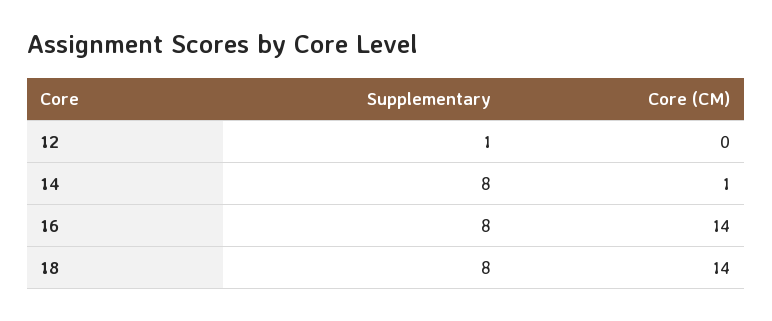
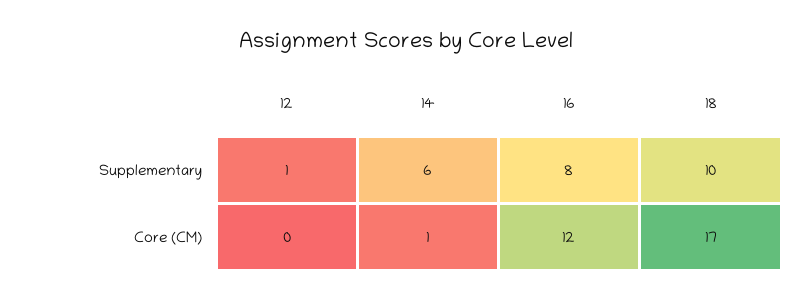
Supplementary, 14: 8 -> 6
Core (CM), 16: 14 -> 12
Supplementary, 18: 8 -> 10
Core (CM), 18: 14 -> 17

